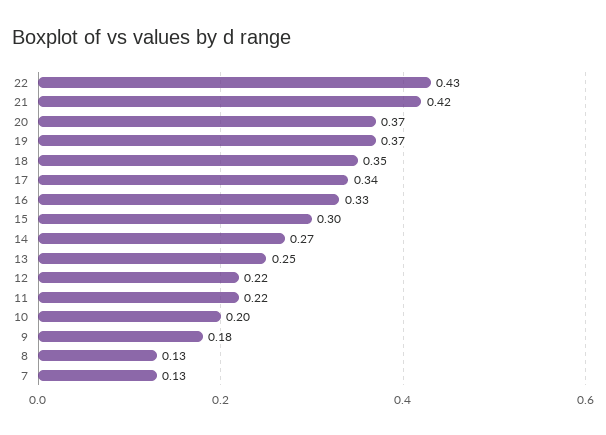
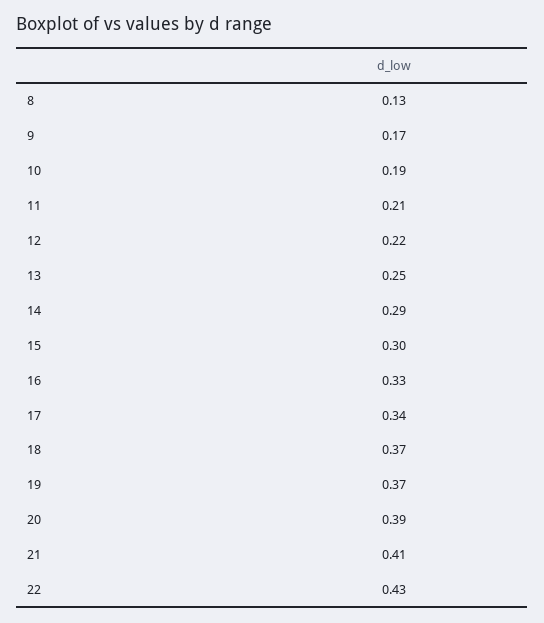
21: 0.42 -> 0.41
20: 0.37 -> 0.39
18: 0.35 -> 0.37
14: 0.27 -> 0.29
11: 0.22 -> 0.21
10: 0.2 -> 0.19
9: 0.18 -> 0.17
7: 0.13 -> none

